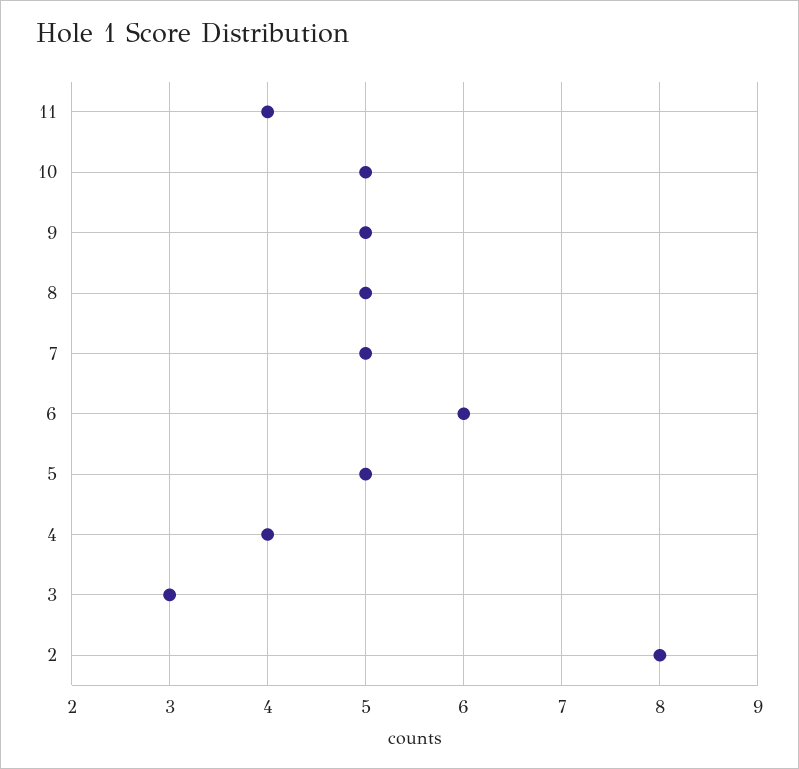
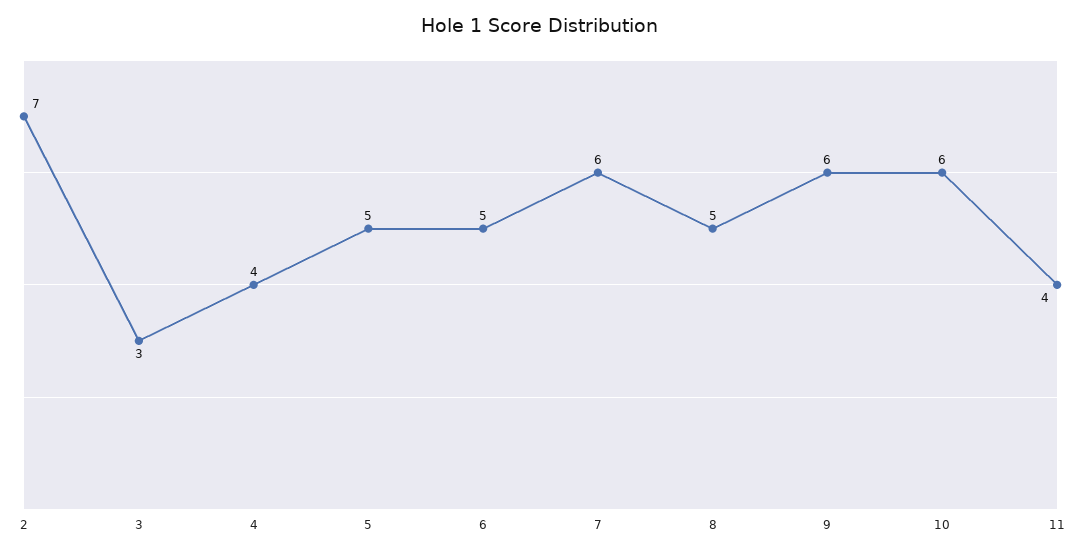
10: 5 -> 6
9: 5 -> 6
7: 5 -> 6
6: 6 -> 5
2: 8 -> 7

